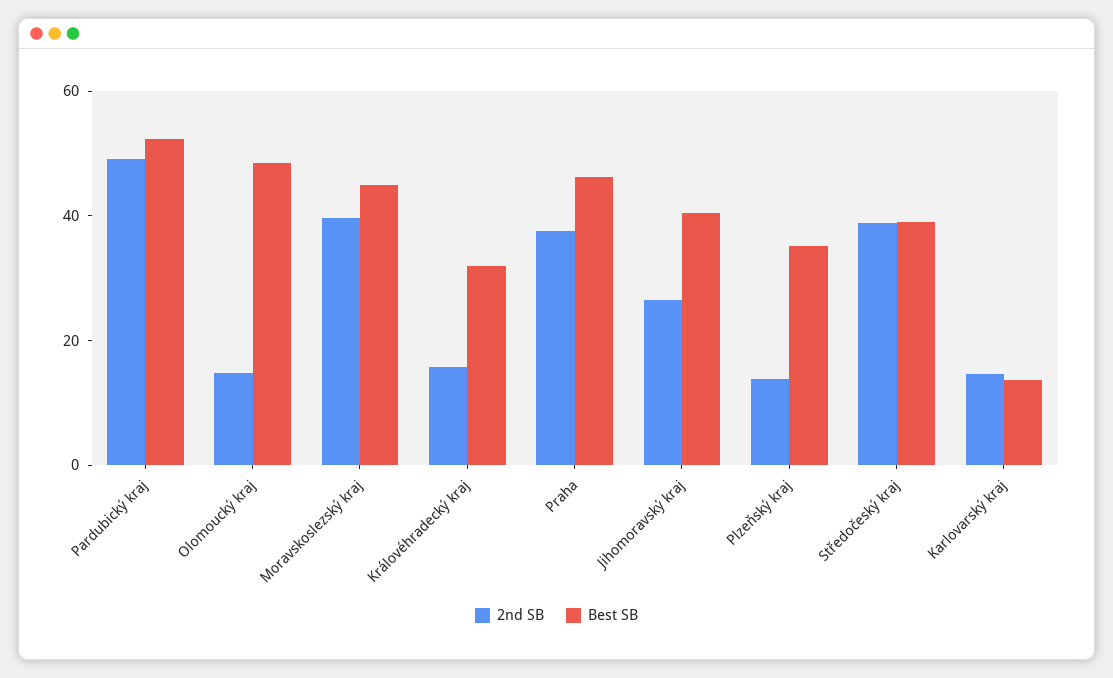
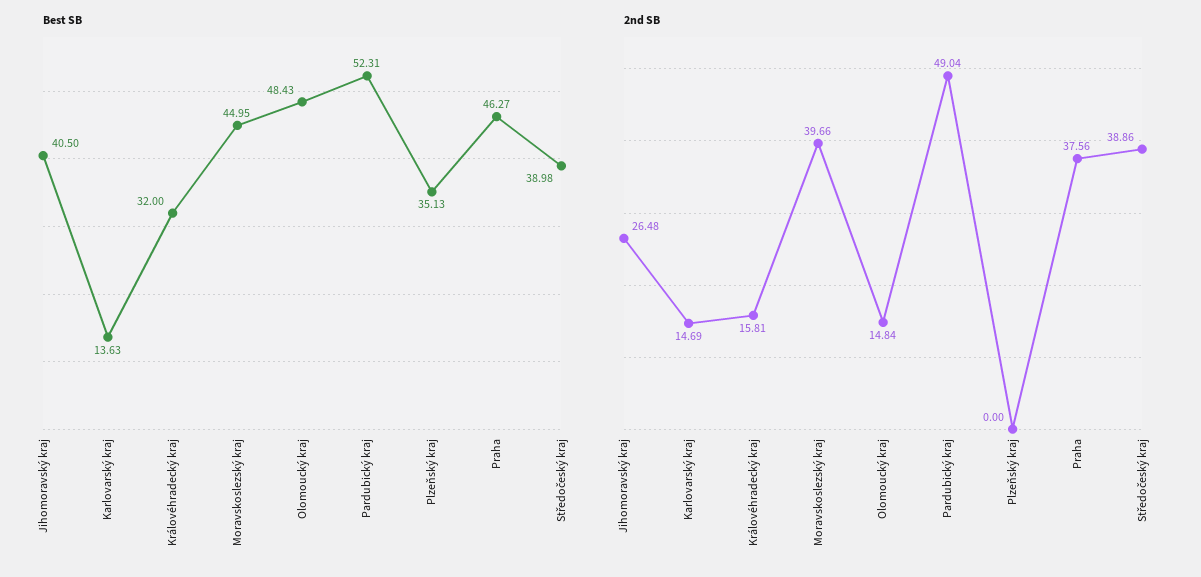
2nd SB, Plzeňský kraj: 15 -> 0

